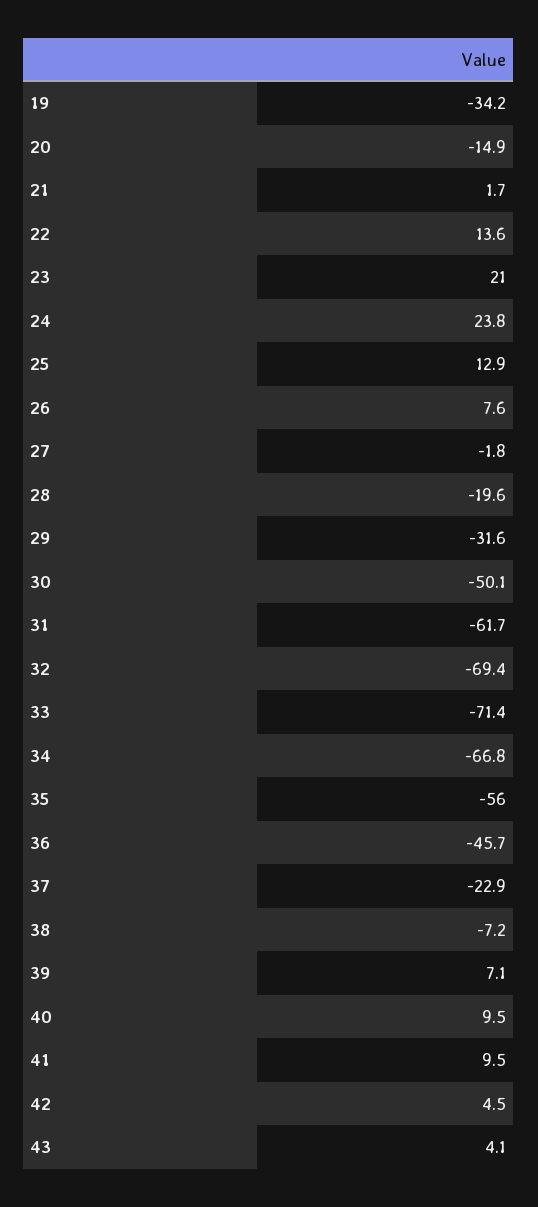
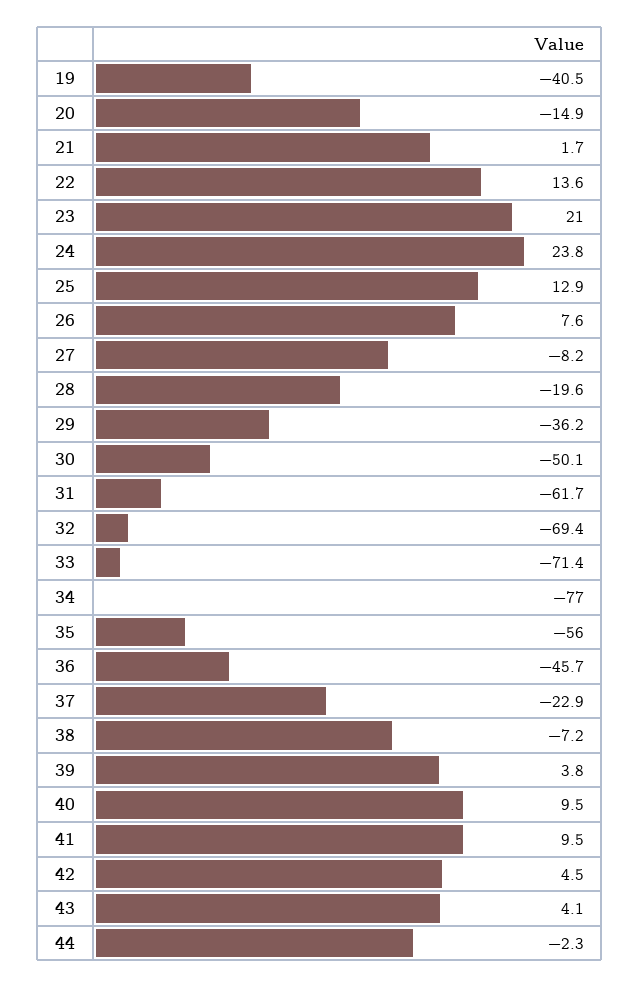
19: -34.2 -> -40.5
27: -1.8 -> -8.2
29: -31.6 -> -36.2
34: -66.8 -> -77
39: 7.1 -> 3.8
44: none -> -2.3

